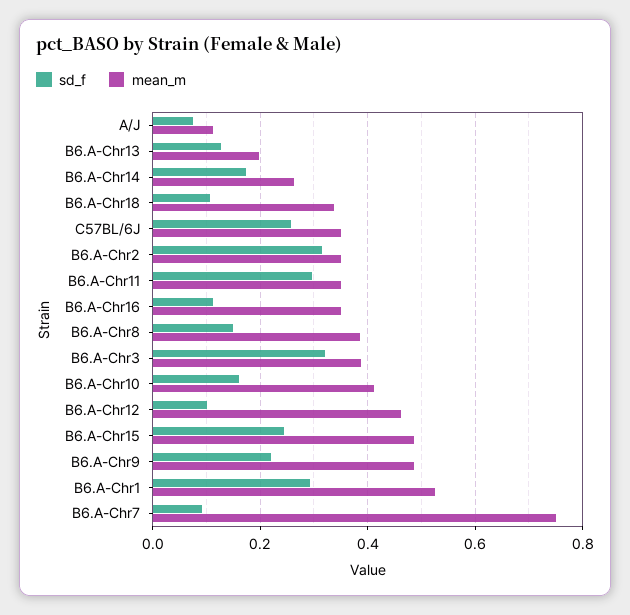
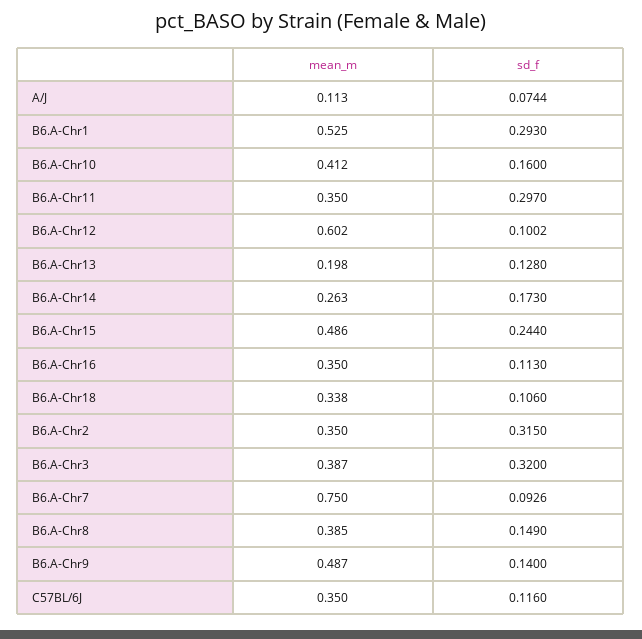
sd_f, C57BL/6J: 0.26 -> 0.116
mean_m, B6.A-Chr12: 0.46 -> 0.602
sd_f, B6.A-Chr9: 0.22 -> 0.14

